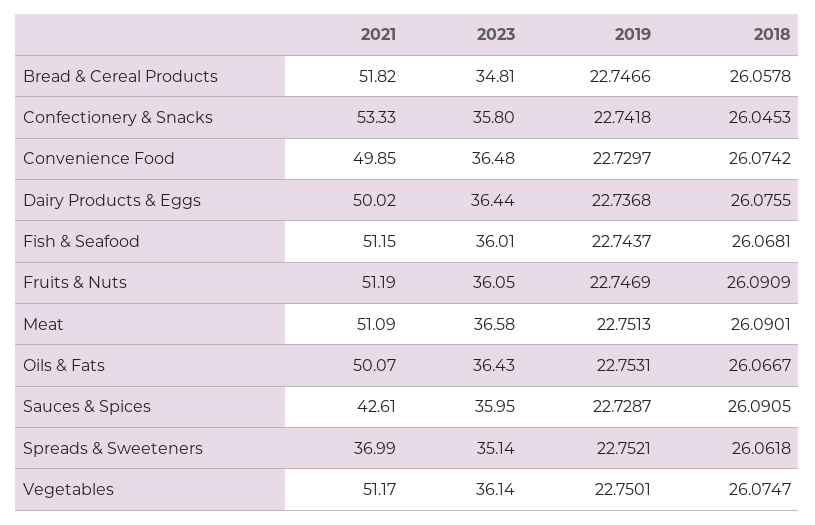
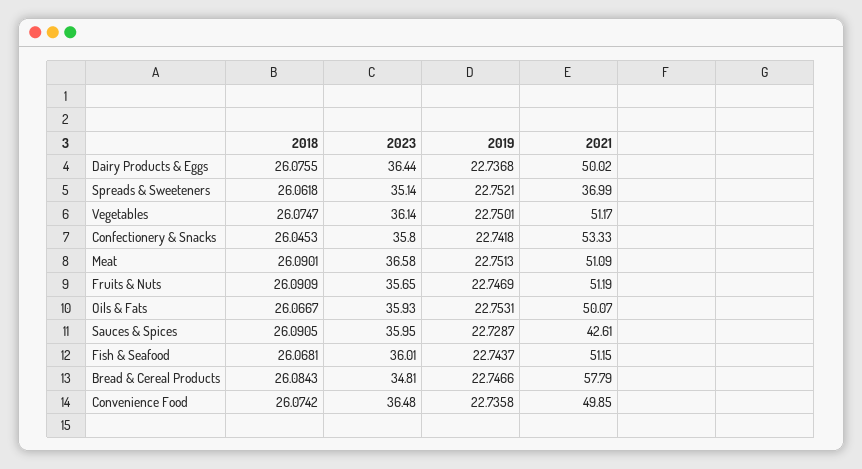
2021, Bread & Cereal Products: 51.82 -> 57.79
2018, Bread & Cereal Products: 26.0578 -> 26.0843
2019, Convenience Food: 22.7297 -> 22.7358
2023, Fruits & Nuts: 36.05 -> 35.65
2023, Oils & Fats: 36.43 -> 35.93

